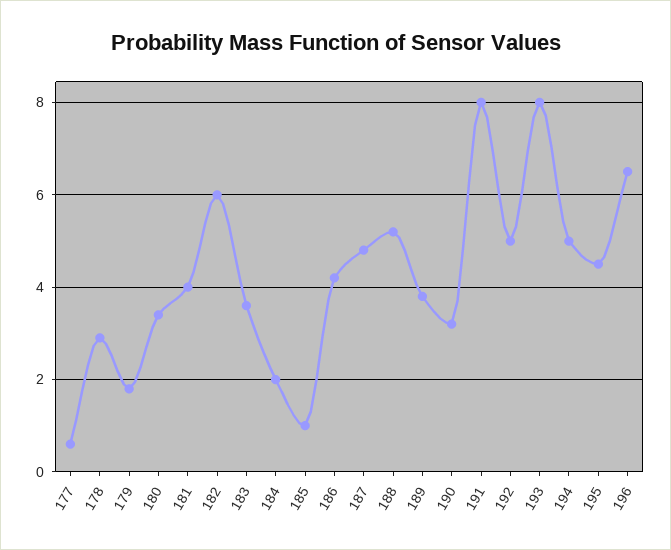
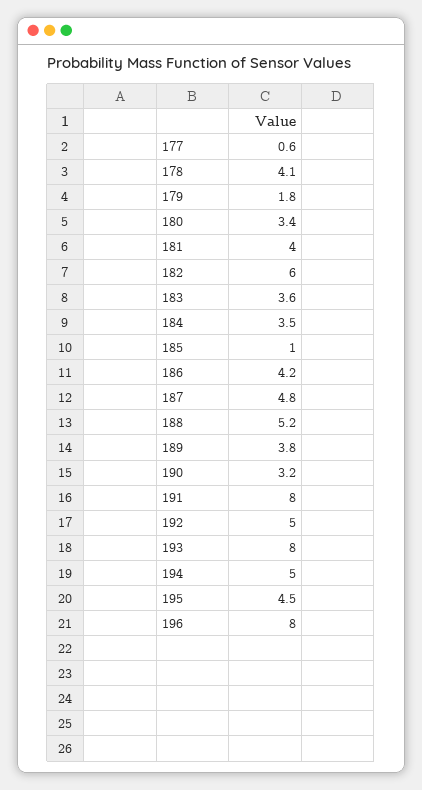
178: 3 -> 4.1
184: 2 -> 3.5
196: 6.5 -> 8

